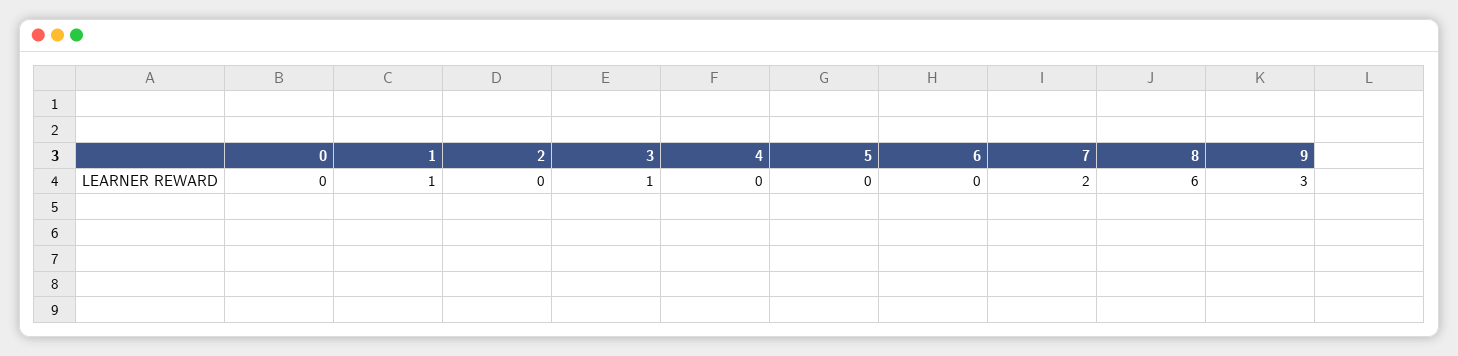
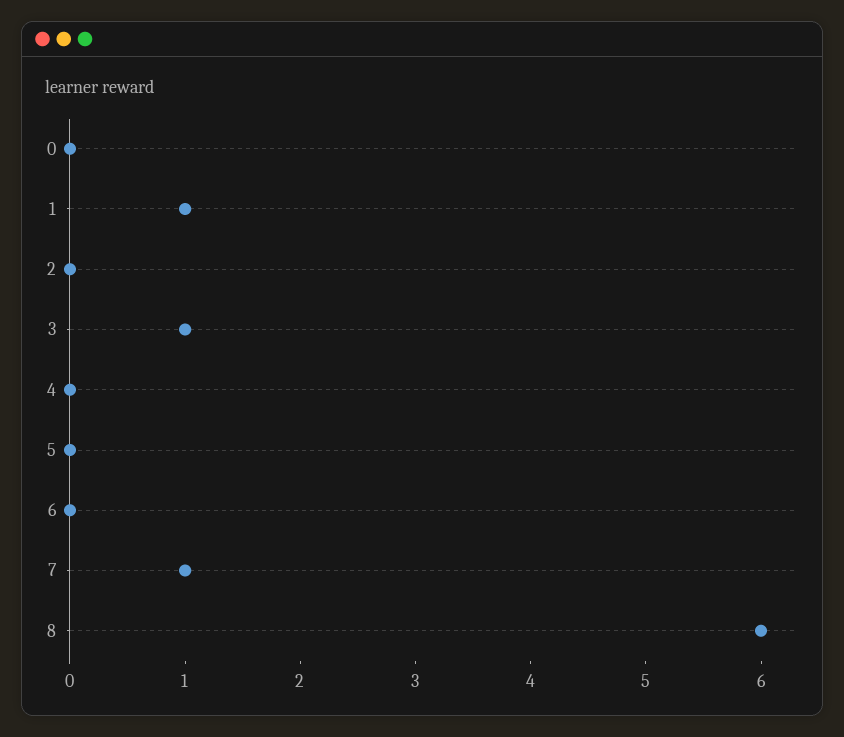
7: 2 -> 1
9: 3 -> none

